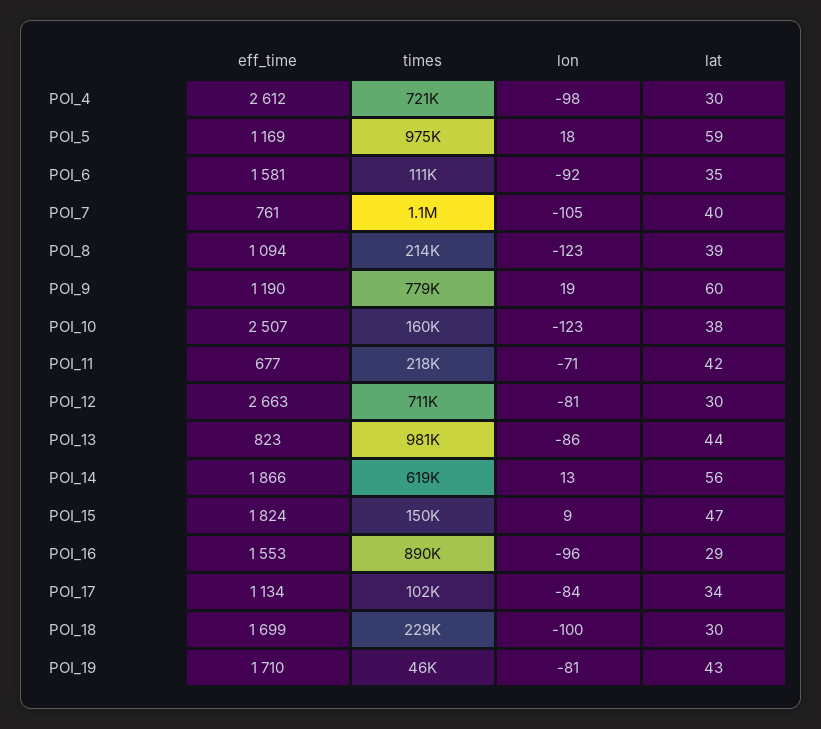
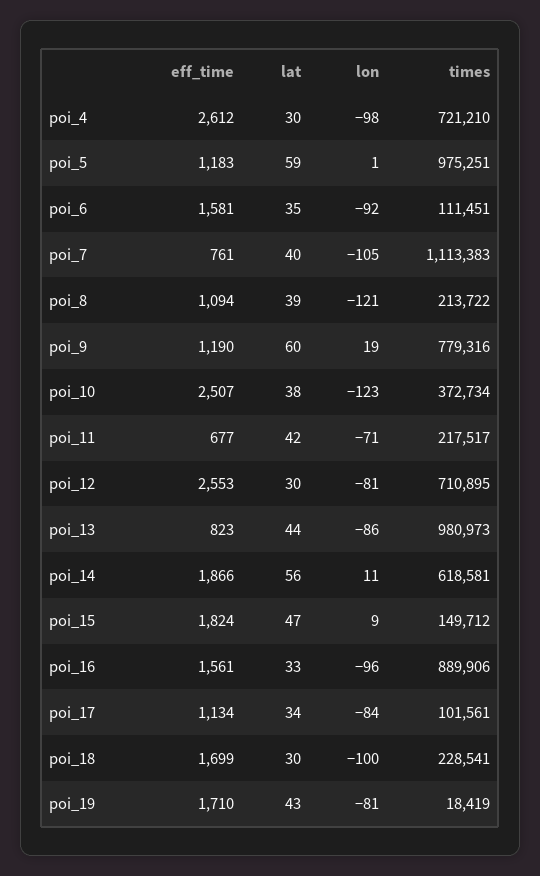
eff_time, POI_5: 1169 -> 1183
lon, POI_5: 18 -> 1
lon, POI_8: -123 -> -121
times, POI_10: 160000 -> 372734
eff_time, POI_12: 2663 -> 2553
lon, POI_14: 13 -> 11
eff_time, POI_16: 1553 -> 1561
lat, POI_16: 29 -> 33
times, POI_19: 46000 -> 18419

